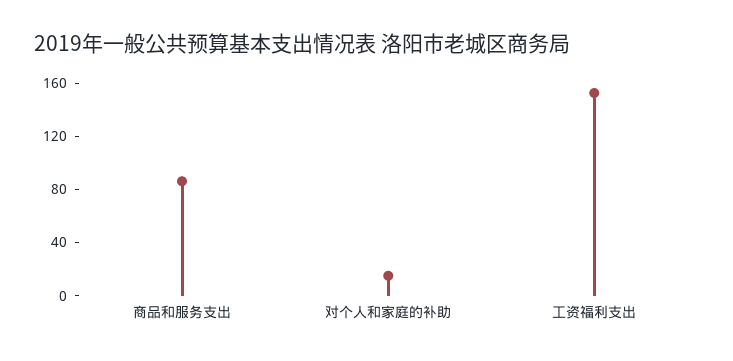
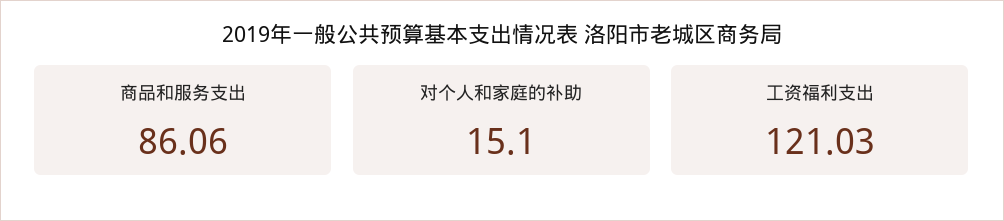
工资福利支出: 150 -> 121.03

